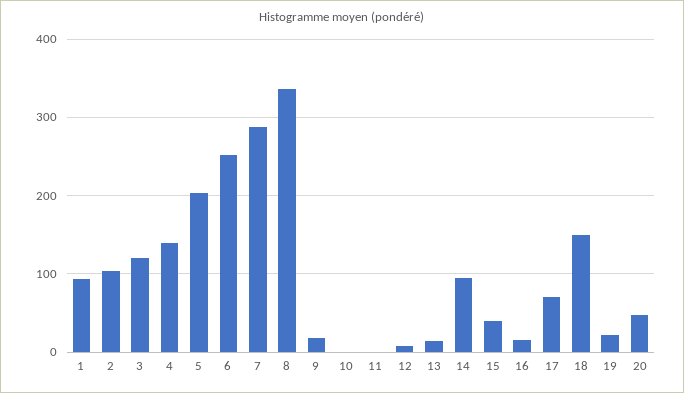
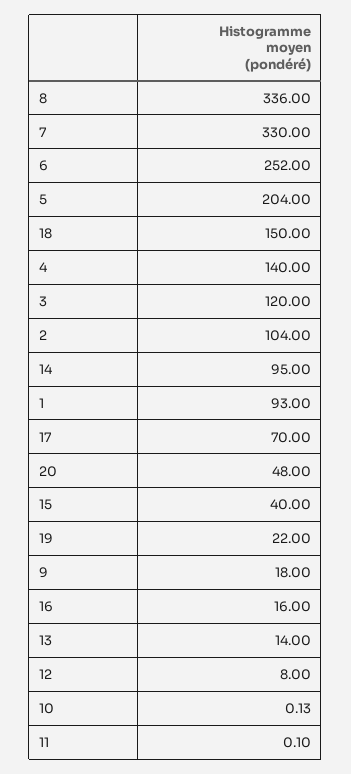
7: 290 -> 330

